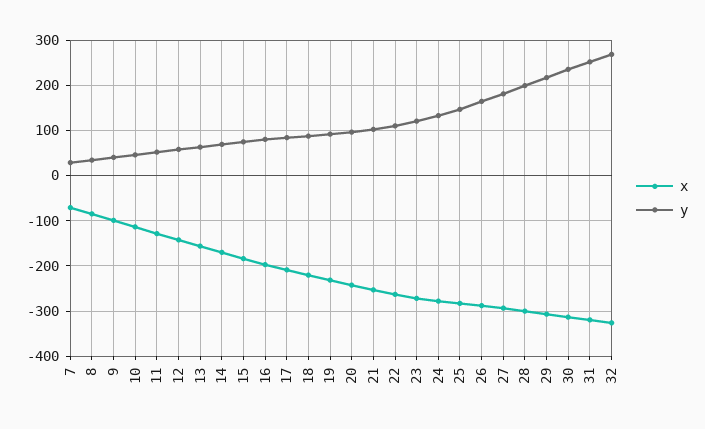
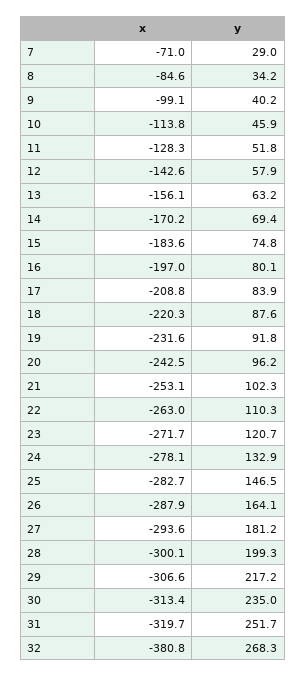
x, 32: -320 -> -380.8

